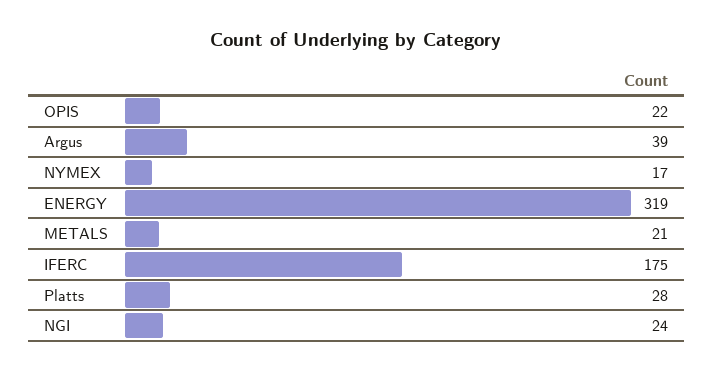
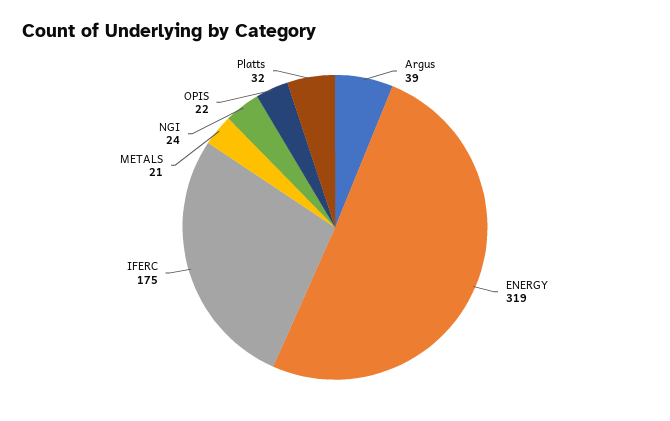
NYMEX: 17 -> none
Platts: 28 -> 32

